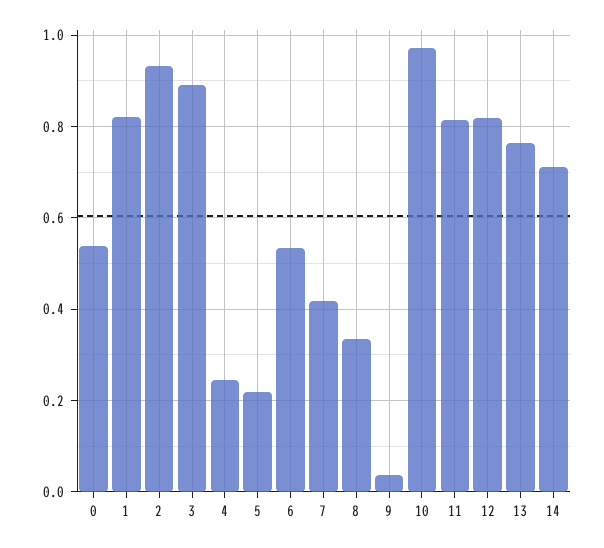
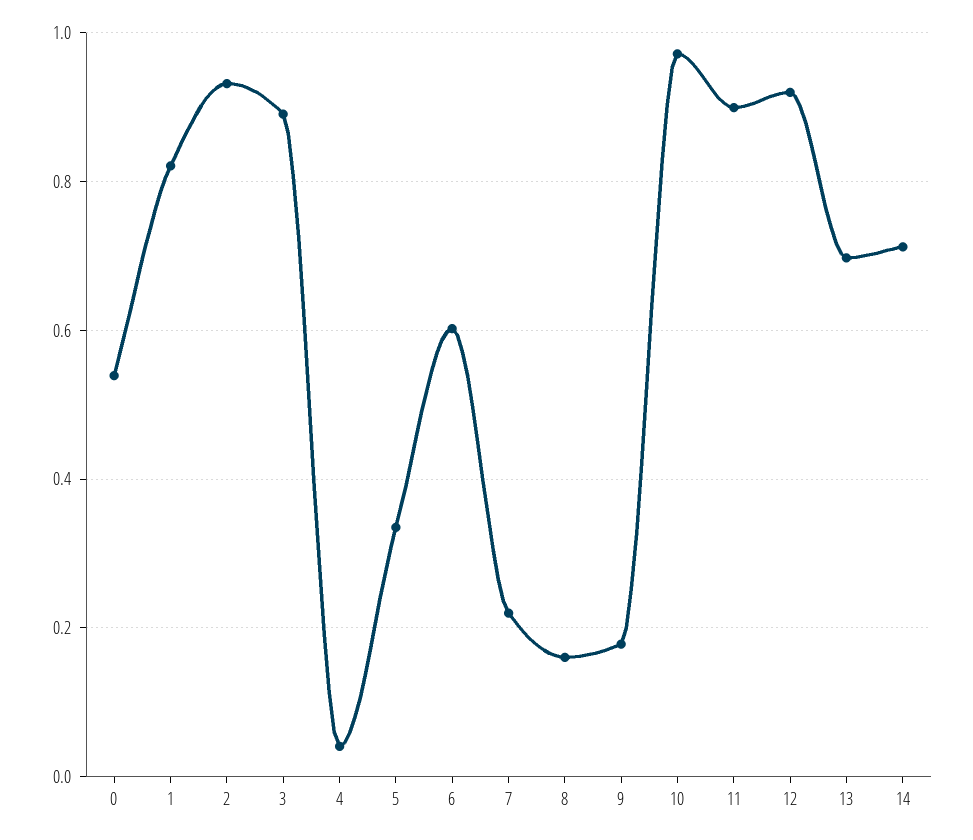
4: 0.24 -> 0.04
5: 0.22 -> 0.34
6: 0.54 -> 0.6
7: 0.42 -> 0.22
8: 0.34 -> 0.16
9: 0.04 -> 0.18
11: 0.82 -> 0.9
12: 0.82 -> 0.92
13: 0.76 -> 0.7

